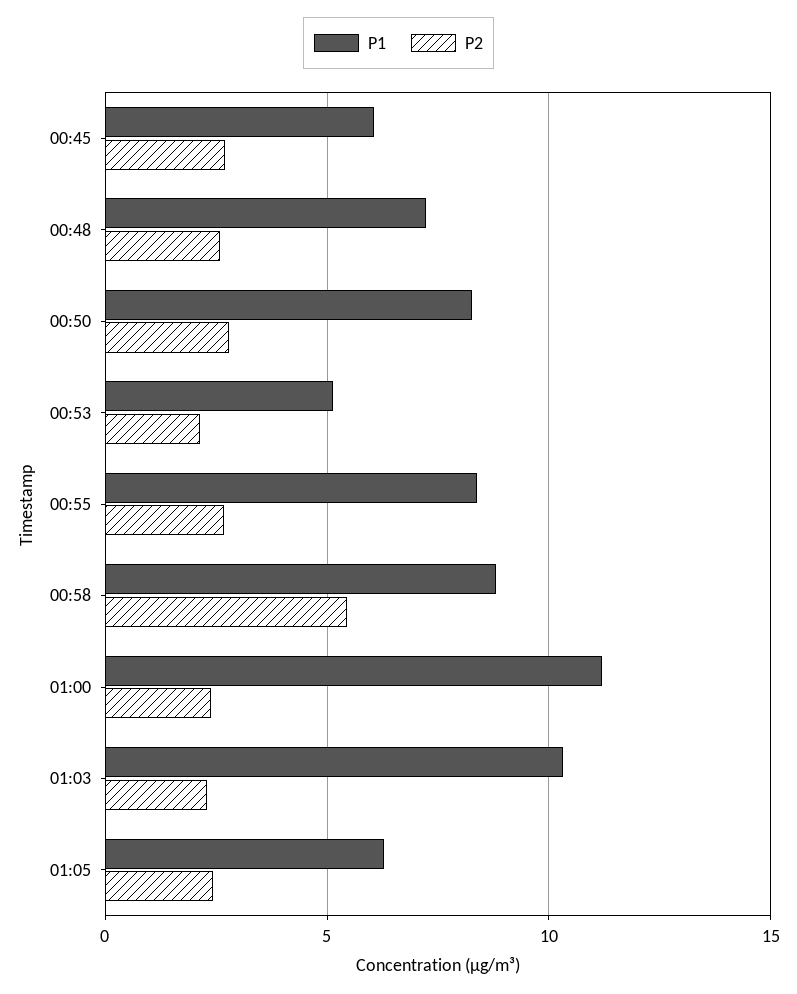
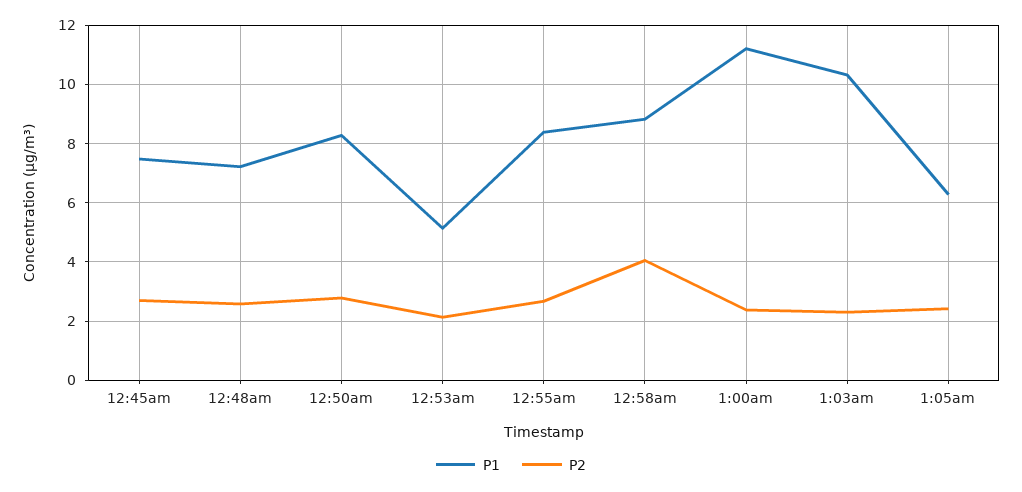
P1, 00:45: 6 -> 7.5
P2, 00:58: 5.5 -> 4

